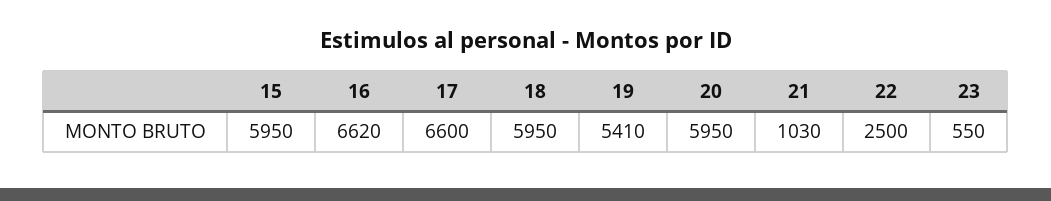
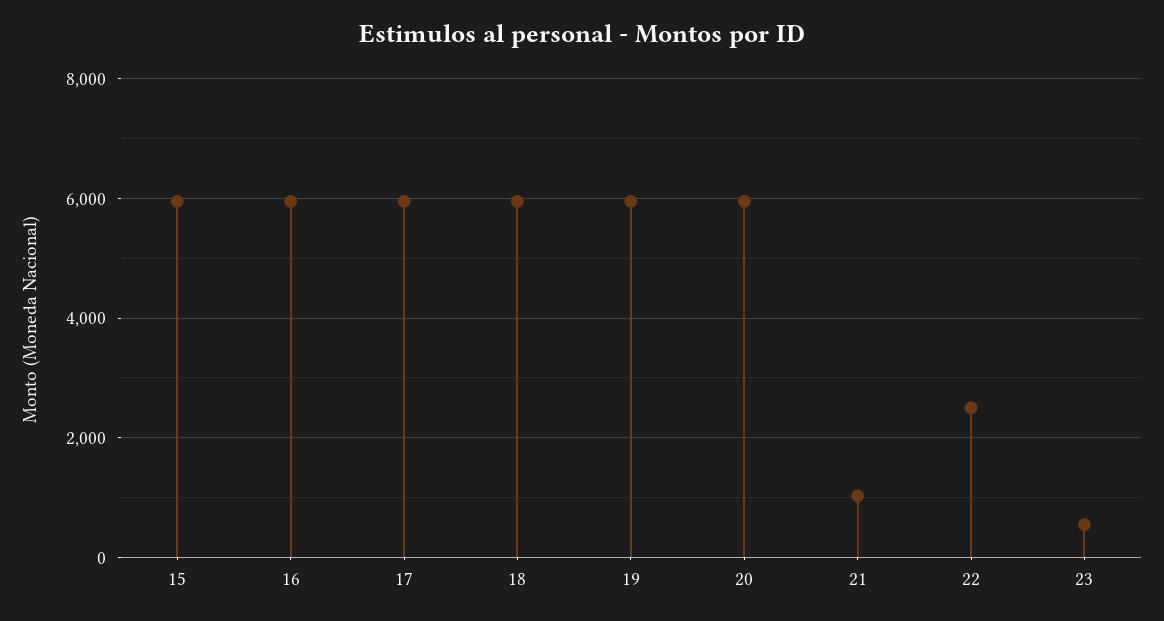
16: 6620 -> 6000
17: 6600 -> 6000
19: 5410 -> 6000

